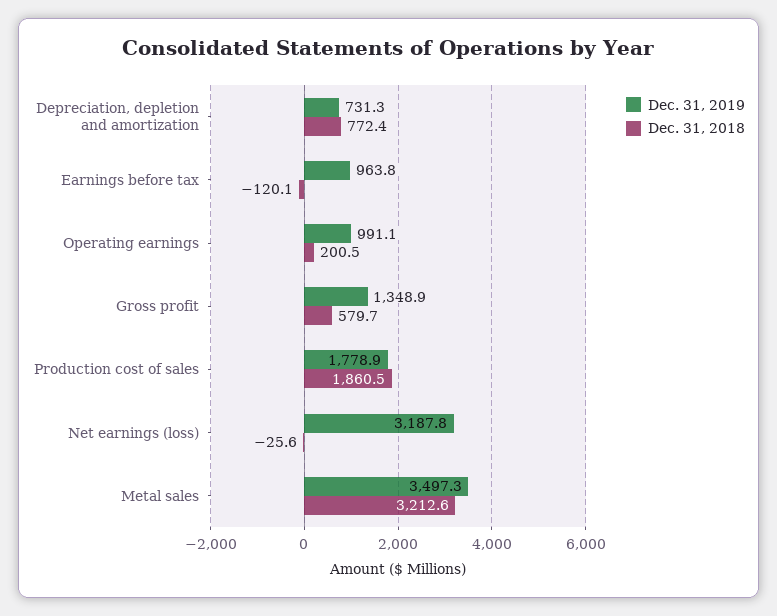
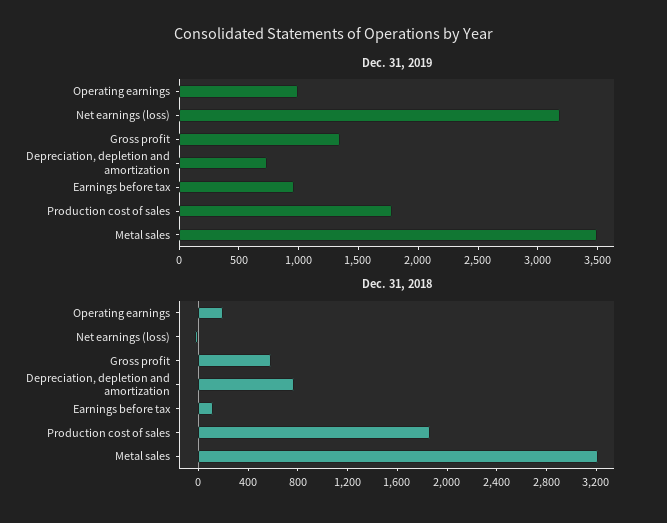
Dec. 31, 2018, Earnings before tax: -120.1 -> 100

